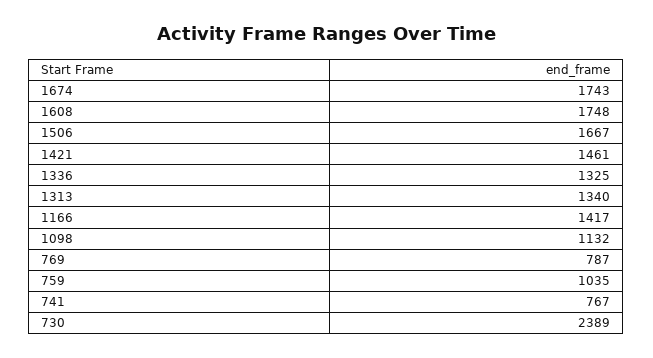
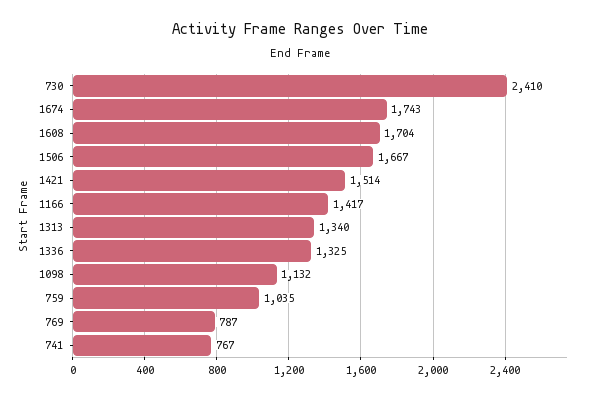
1608: 1748 -> 1704
1421: 1461 -> 1514
730: 2389 -> 2410

